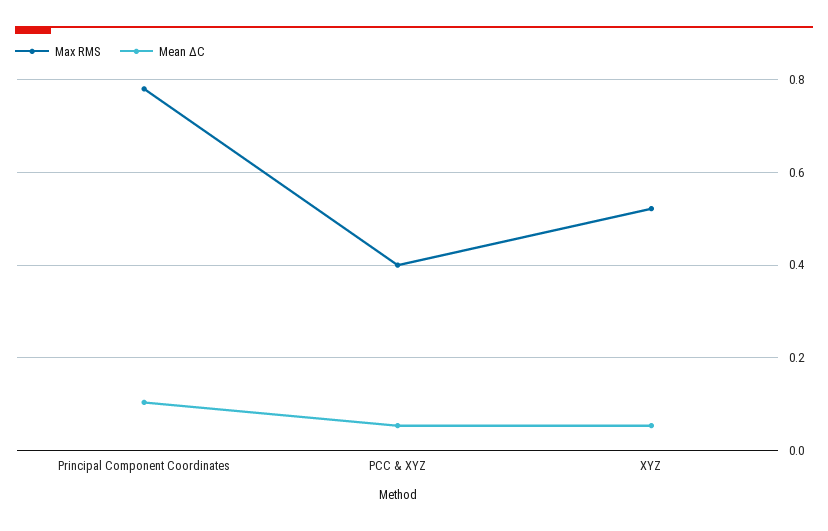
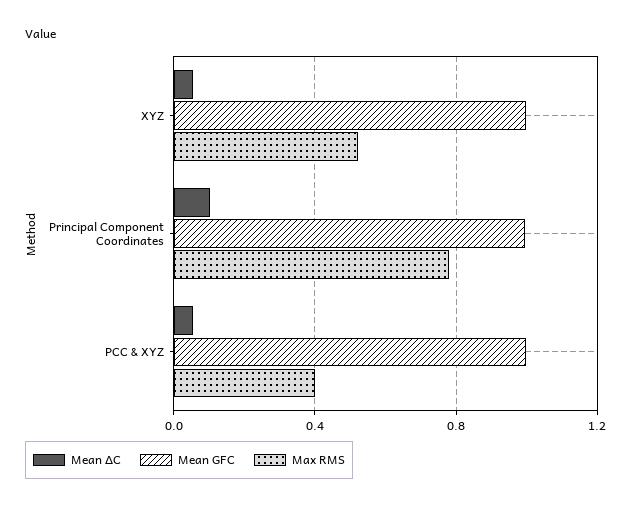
Mean GFC, XYZ: none -> 1
Mean GFC, Principal Component Coordinates: none -> 1
Mean GFC, PCC & XYZ: none -> 1

